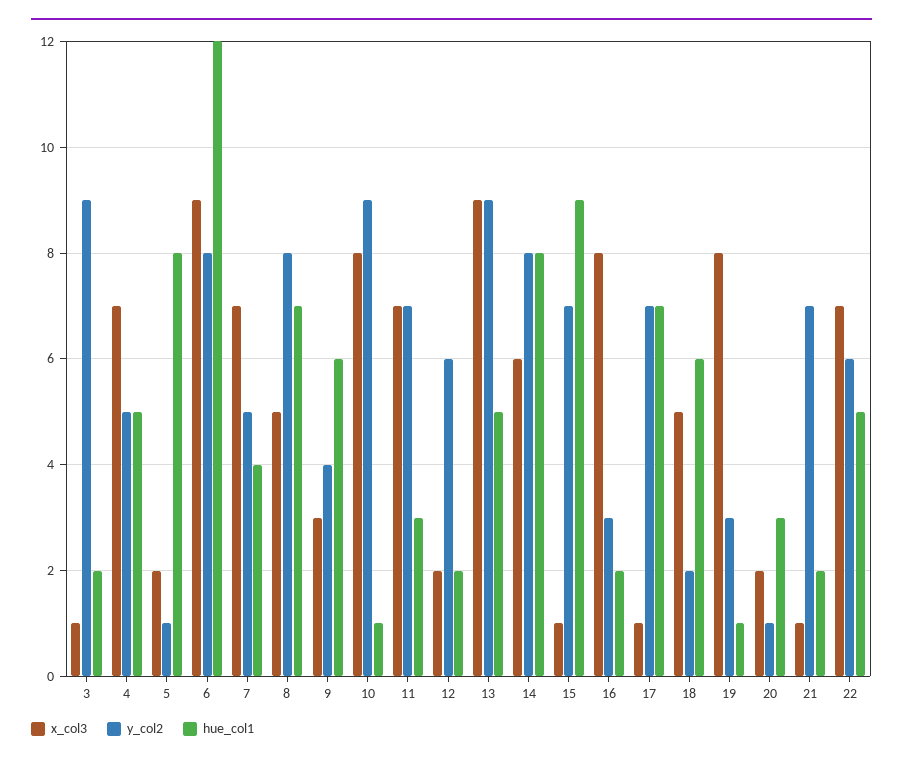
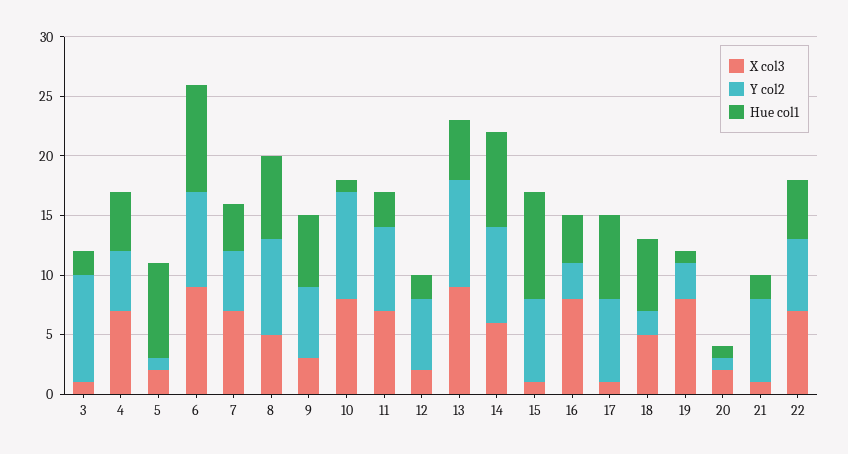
hue_col1, 6: 12 -> 9
y_col2, 9: 4 -> 6
hue_col1, 16: 2 -> 4
hue_col1, 20: 3 -> 1

